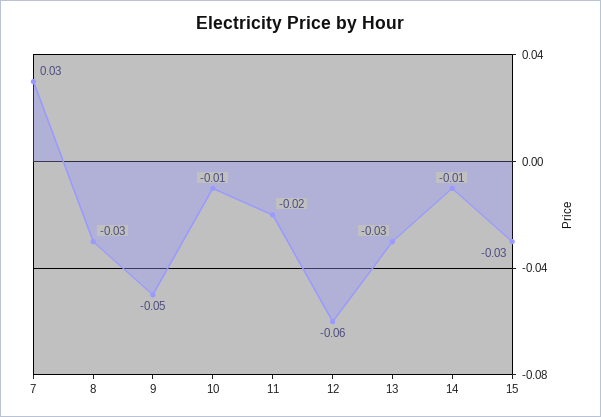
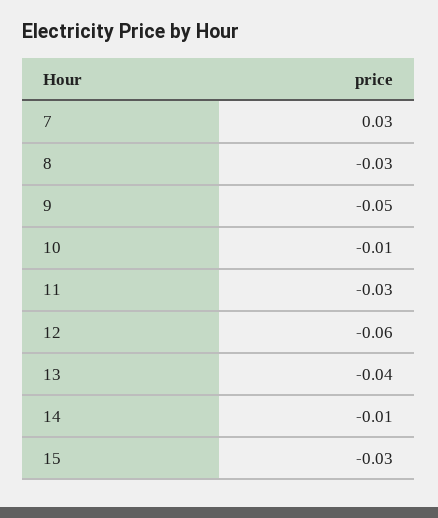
11: -0.02 -> -0.03
13: -0.03 -> -0.04

